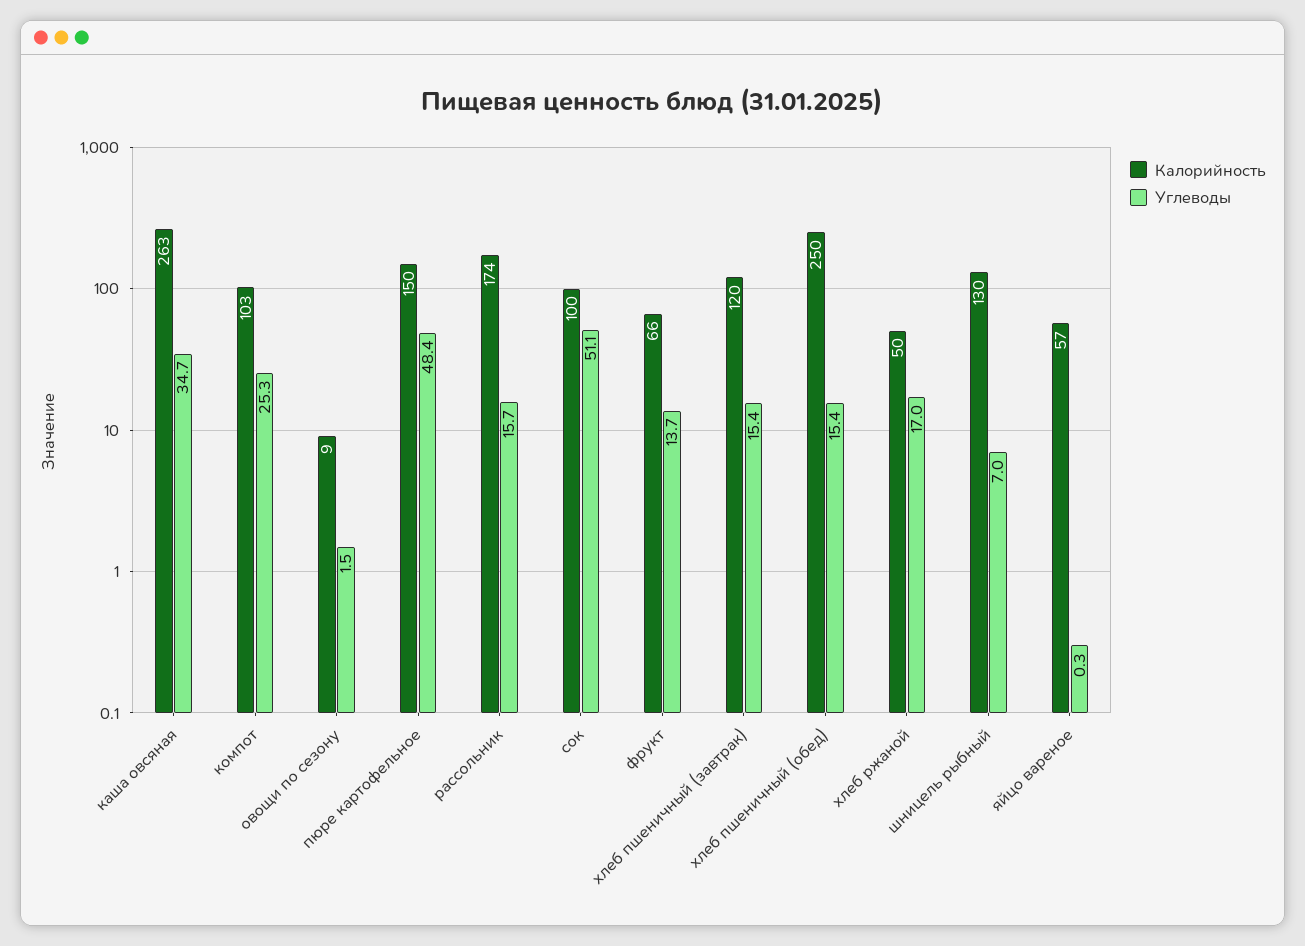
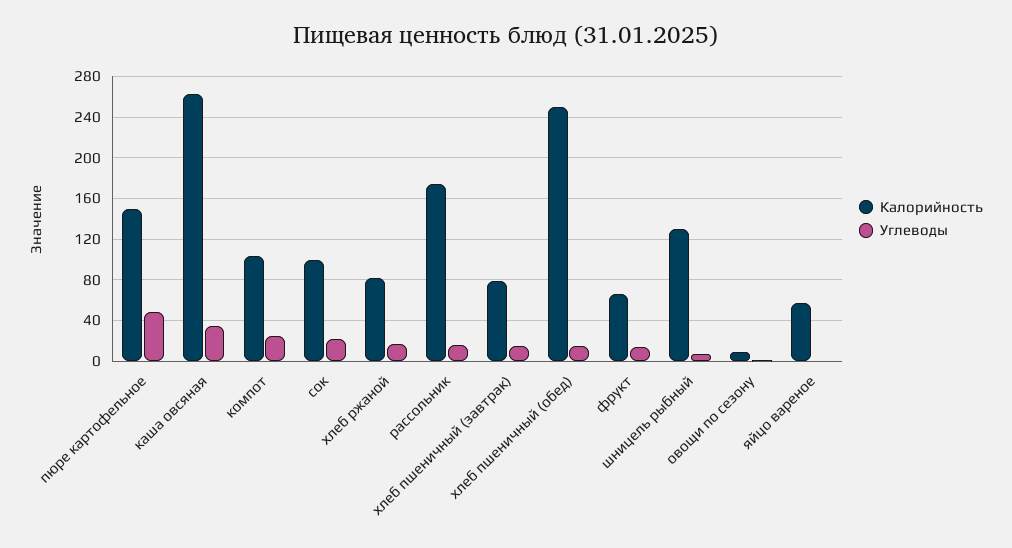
Углеводы, сок: 51.1 -> 20
Калорийность, хлеб пшеничный (завтрак): 120 -> 80
Калорийность, хлеб ржаной: 50 -> 80

